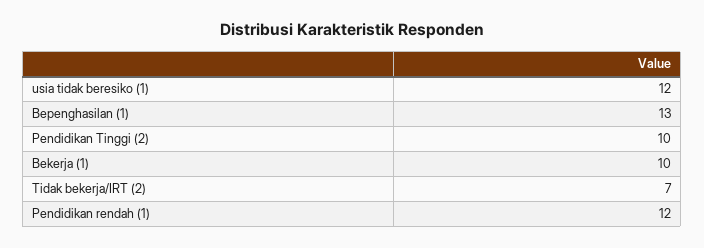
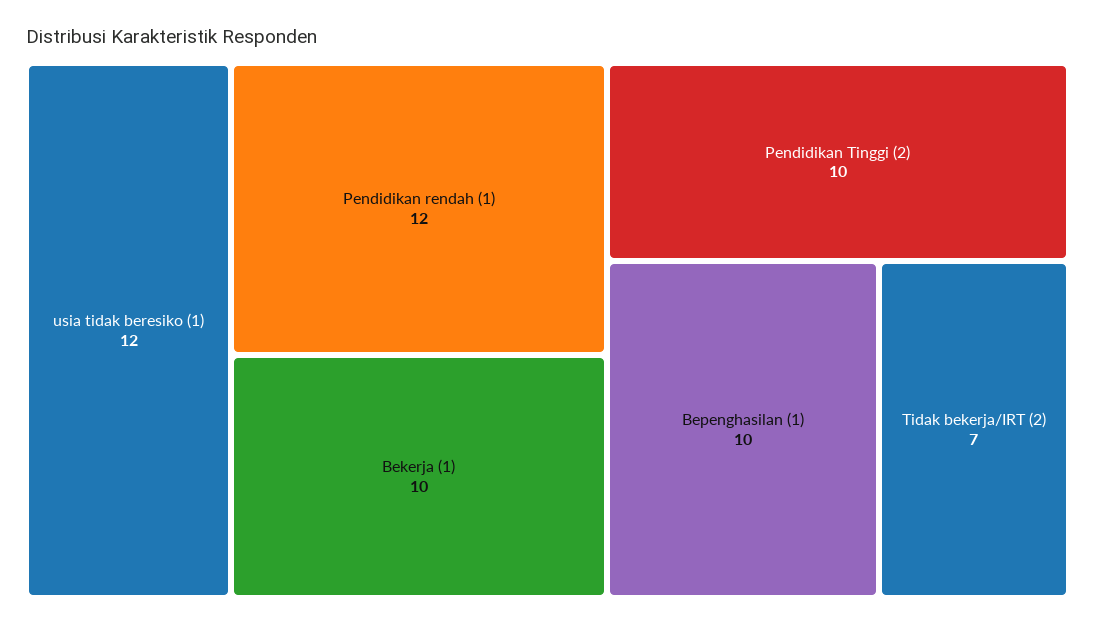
Bepenghasilan (1): 13 -> 10

